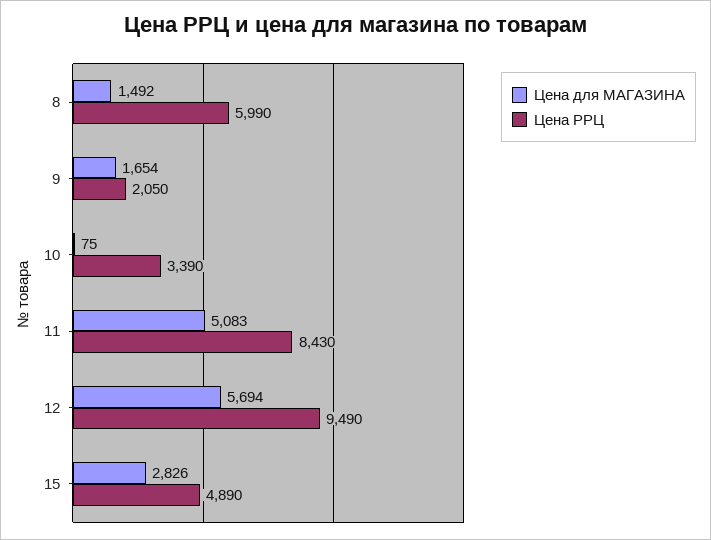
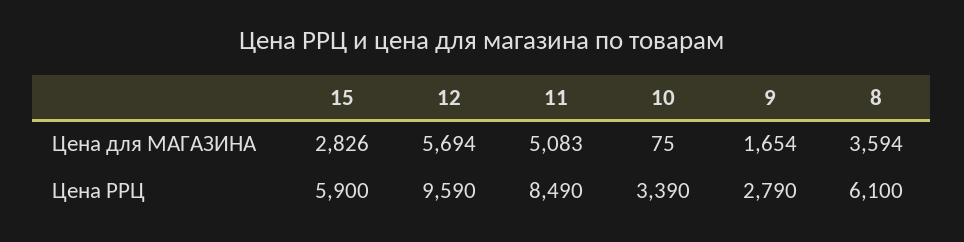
Цена для МАГАЗИНА, 8: 1492 -> 3594
Цена РРЦ, 8: 5990 -> 6100
Цена РРЦ, 9: 2050 -> 2790
Цена РРЦ, 11: 8430 -> 8490
Цена РРЦ, 12: 9490 -> 9590
Цена РРЦ, 15: 4890 -> 5900

